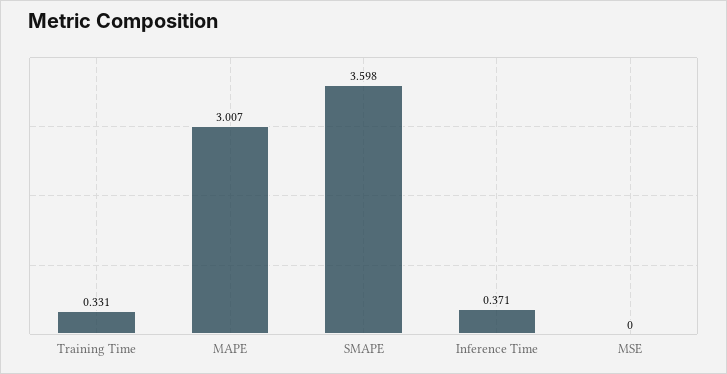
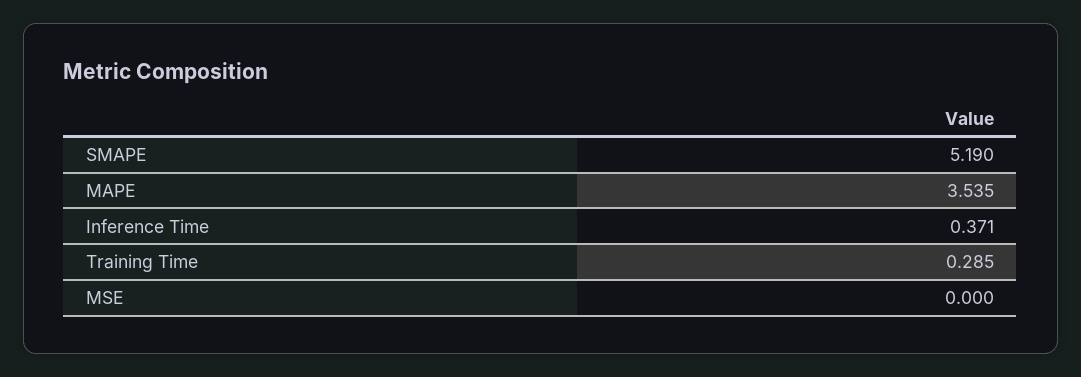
Training Time: 0.331 -> 0.285
MAPE: 3.007 -> 3.535
SMAPE: 3.598 -> 5.19

